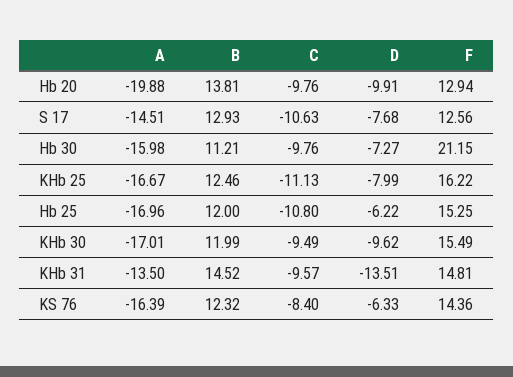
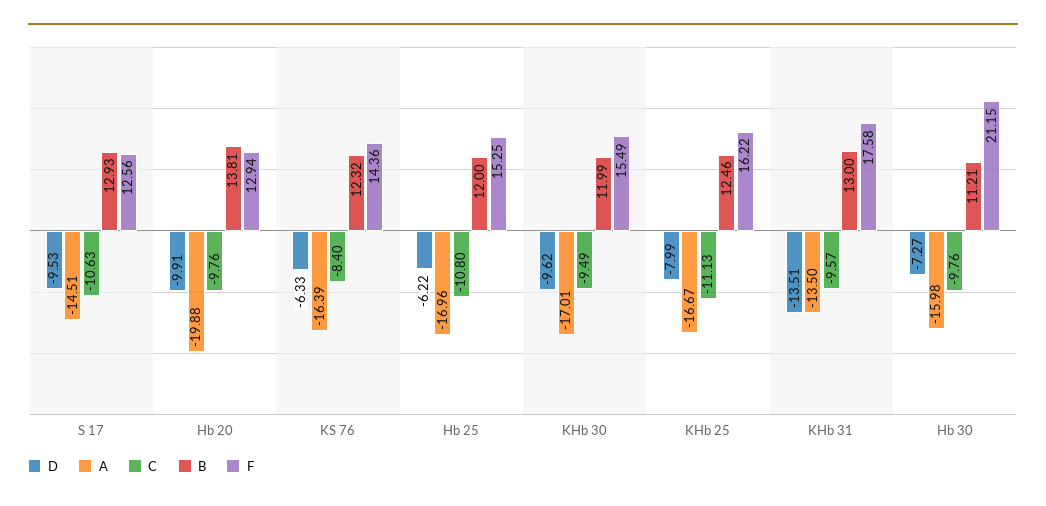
D, S 17: -7.68 -> -9.53
B, KHb 31: 14.52 -> 13
F, KHb 31: 14.81 -> 17.58

